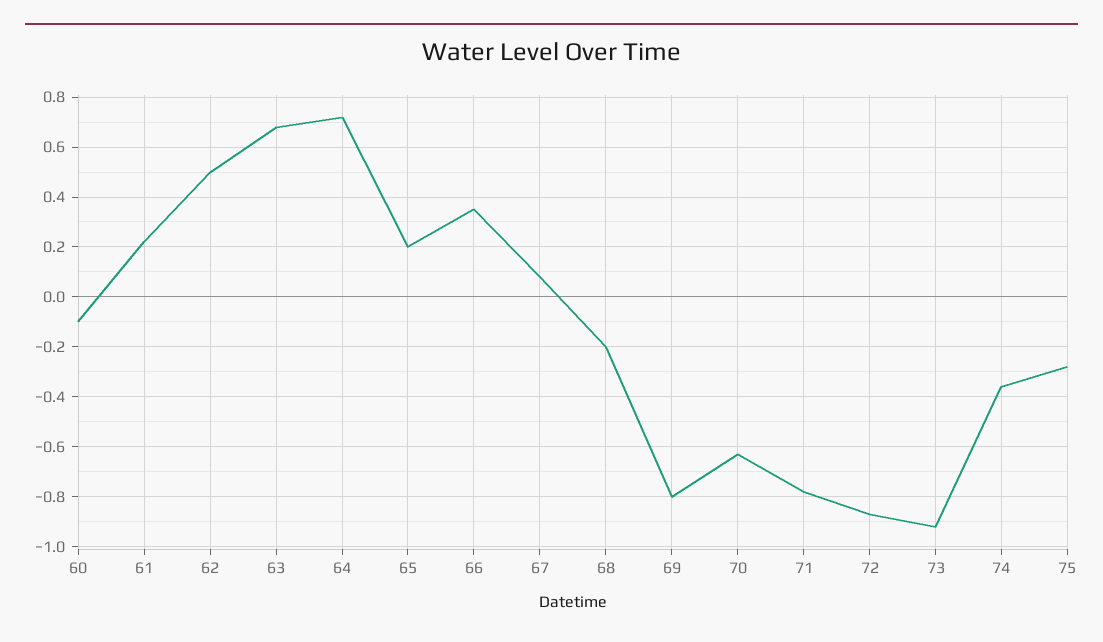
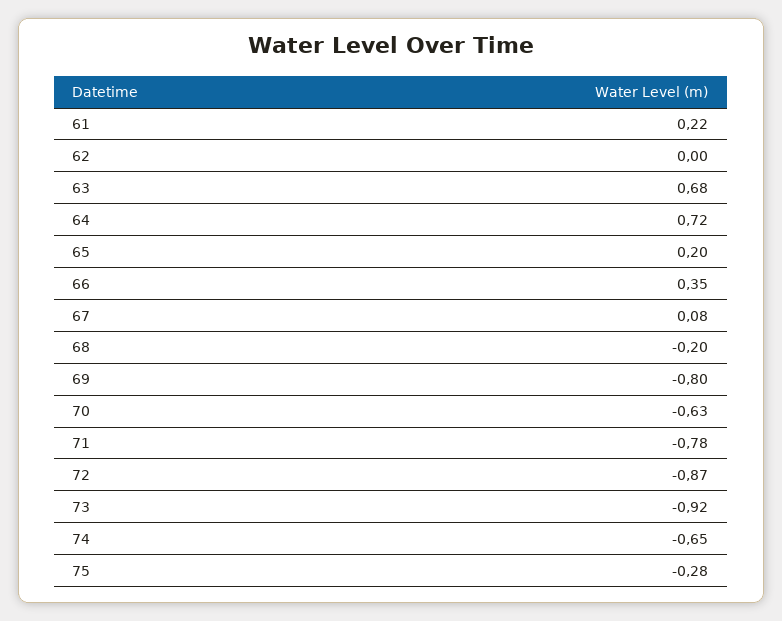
60: -0.1 -> none
62: 0.5 -> 0
74: -0.35 -> -0.65

